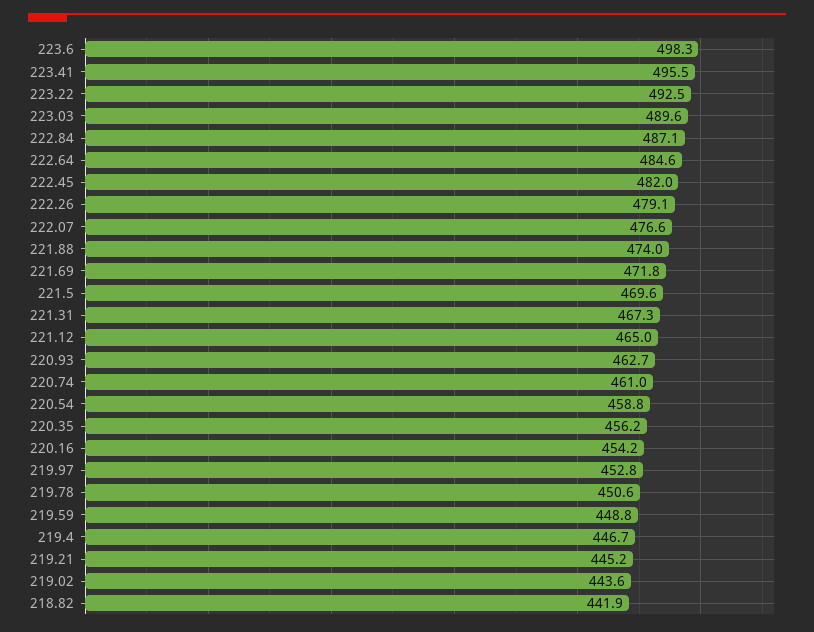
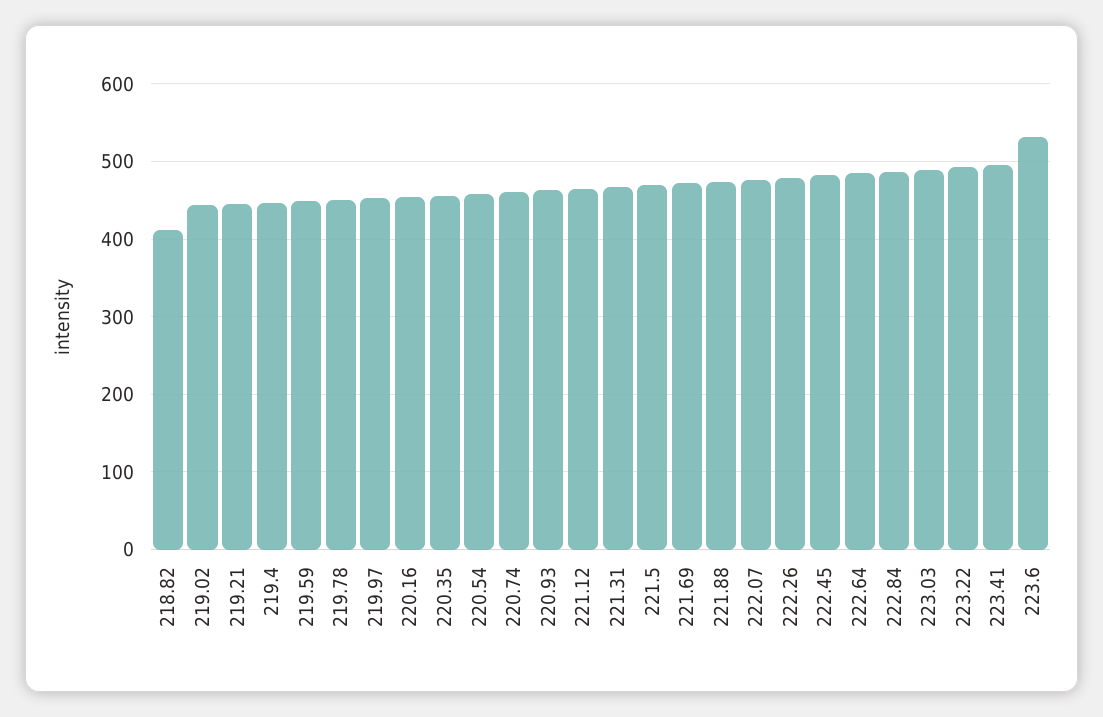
223.6: 498.3 -> 530
218.82: 441.9 -> 410

